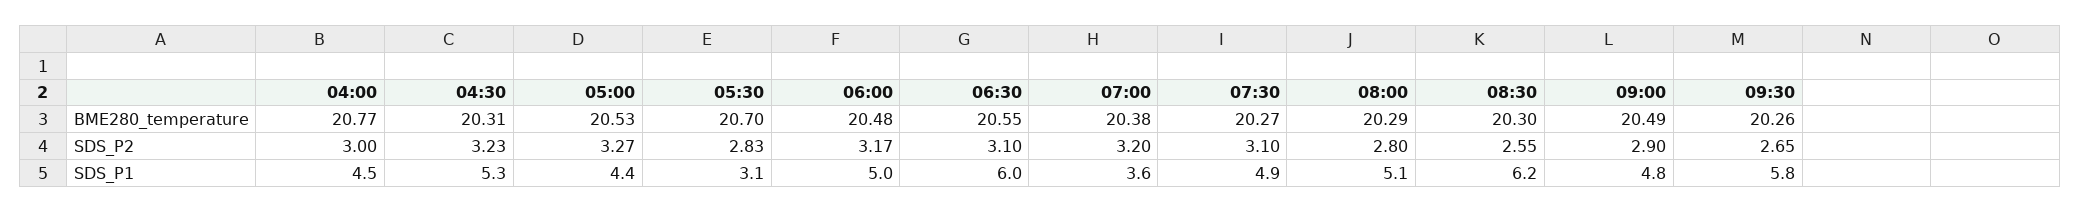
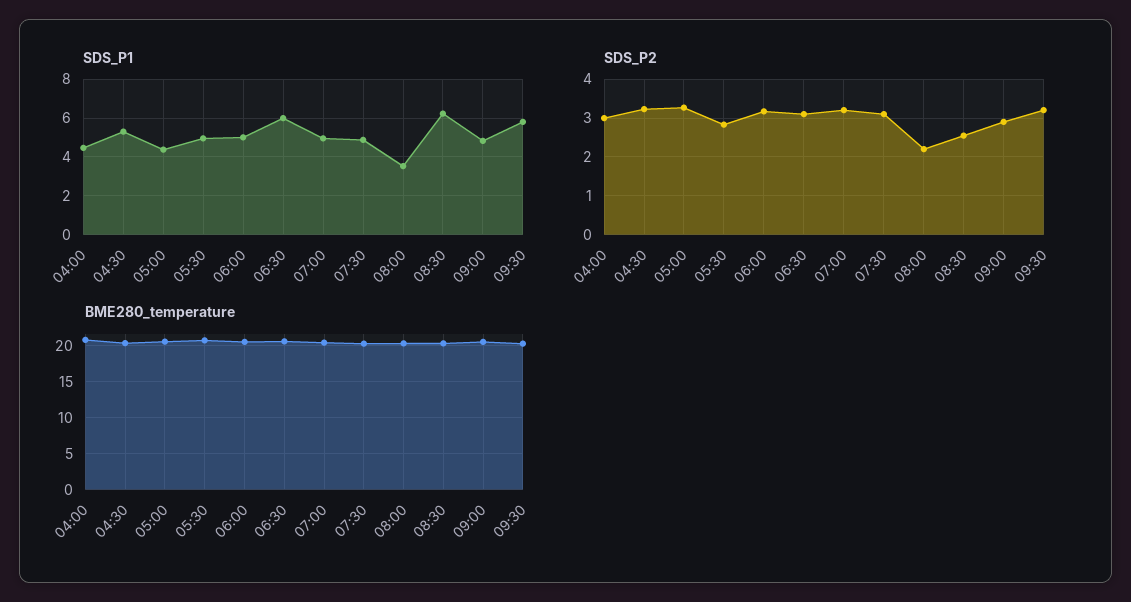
SDS_P2, 08:00: 2.8 -> 2.2
SDS_P2, 09:30: 2.65 -> 3.2
SDS_P1, 05:30: 3.1 -> 5
SDS_P1, 07:00: 3.6 -> 5
SDS_P1, 08:00: 5.1 -> 3.5

